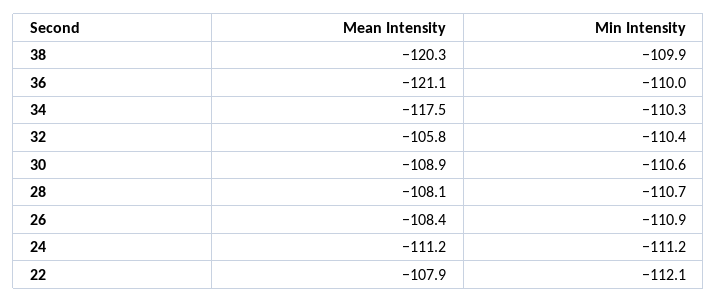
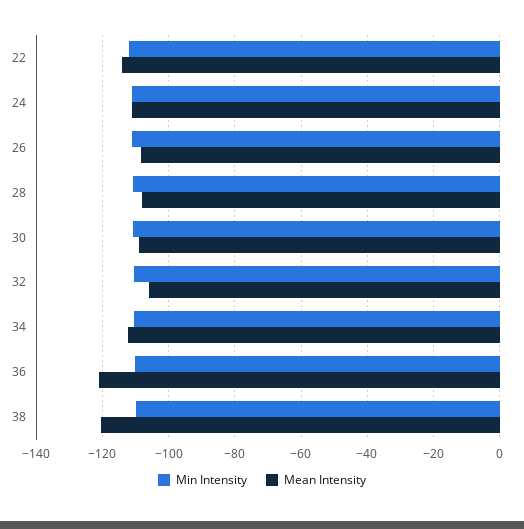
Mean Intensity, 34: -117.5 -> -112
Mean Intensity, 22: -107.9 -> -114

